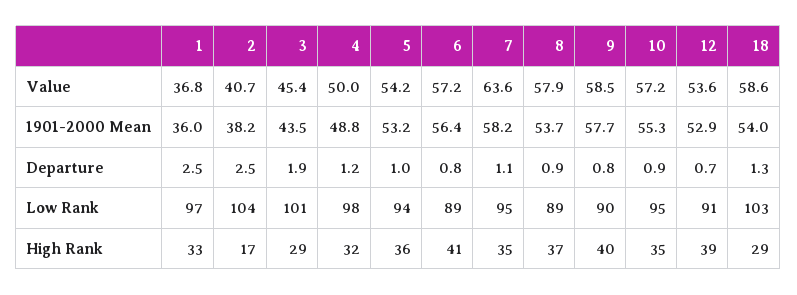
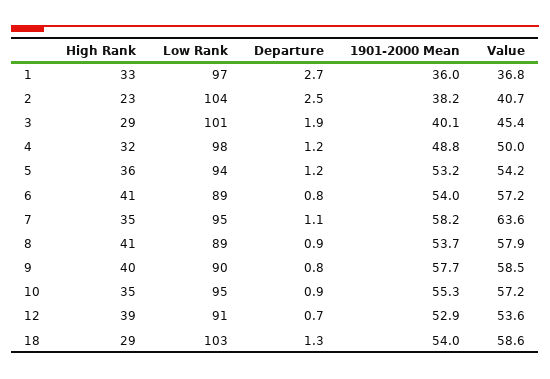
3, 1901-2000 Mean: 43.5 -> 40.1
6, 1901-2000 Mean: 56.4 -> 54
1, Departure: 2.5 -> 2.7
5, Departure: 1 -> 1.2
2, High Rank: 17 -> 23
8, High Rank: 37 -> 41

